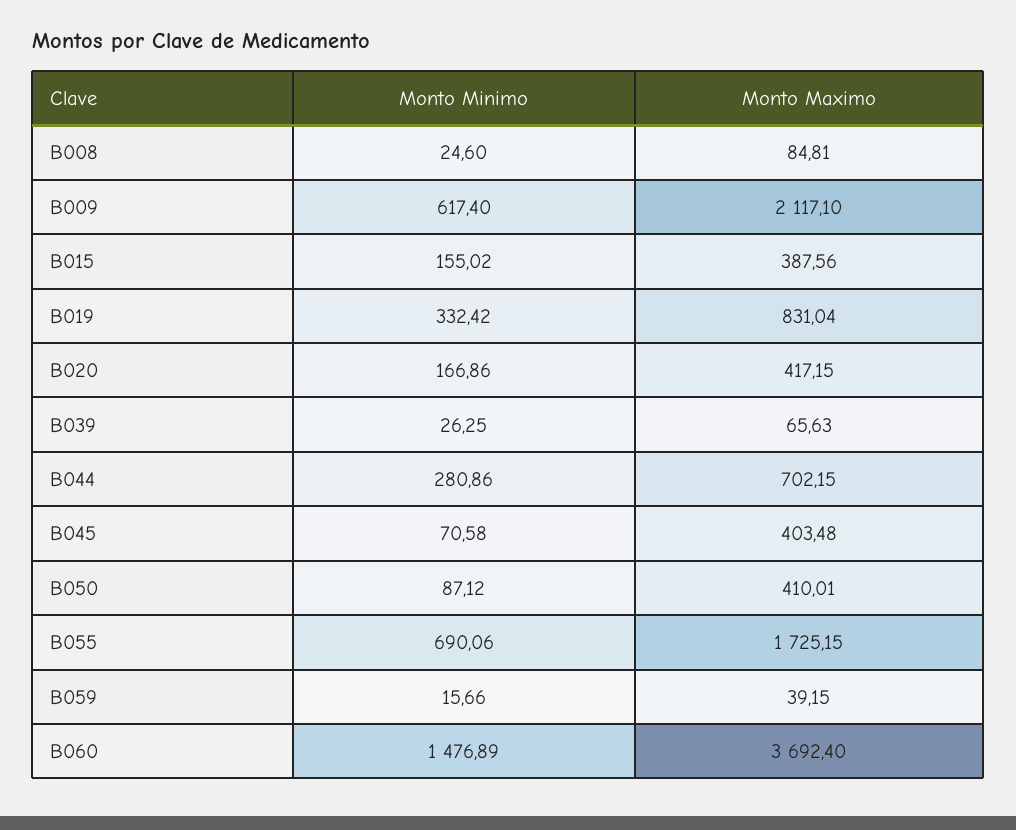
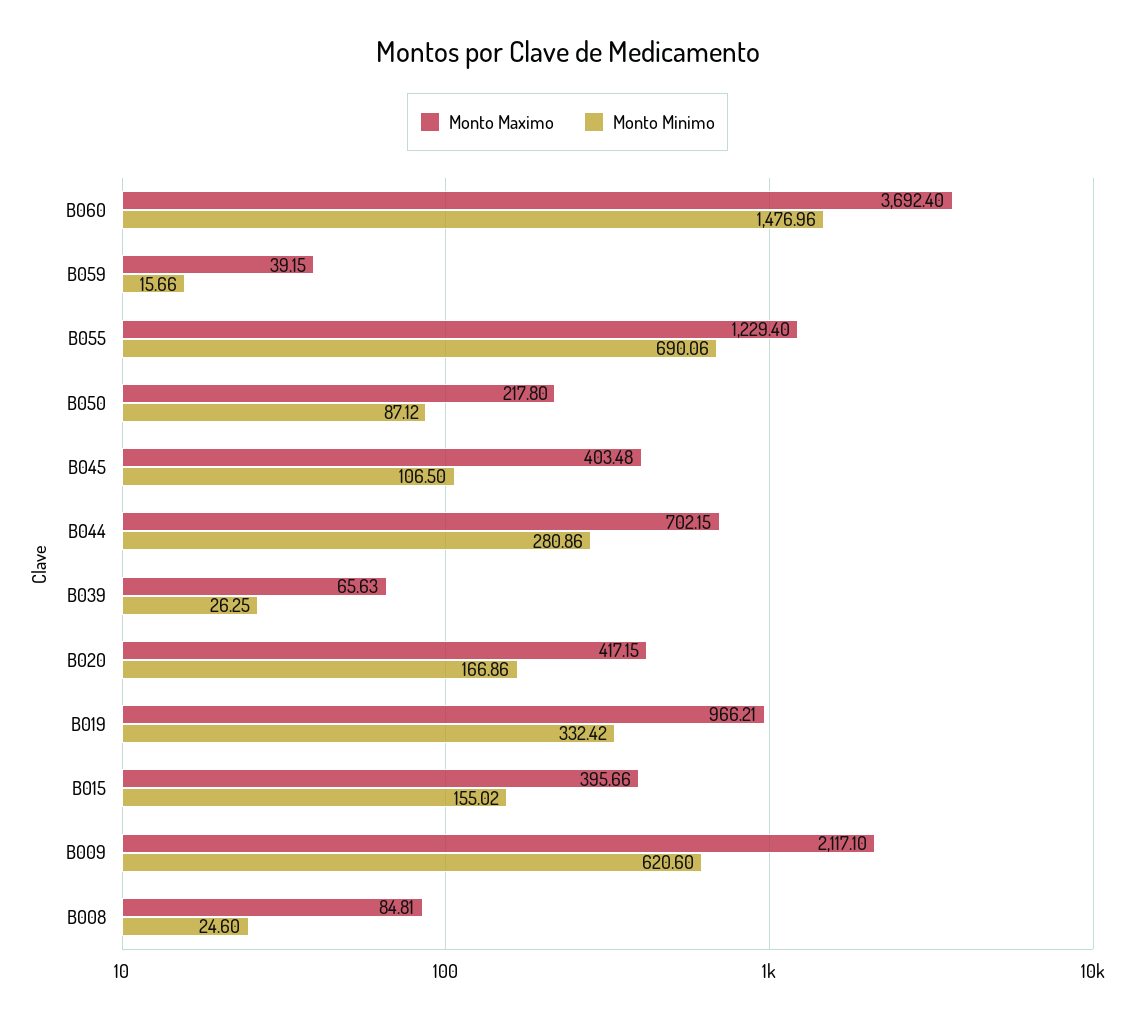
Monto Minimo, B009: 617.4 -> 620.6
Monto Maximo, B015: 387.56 -> 395.66
Monto Maximo, B019: 831.04 -> 966.21
Monto Minimo, B045: 70.58 -> 106.5
Monto Maximo, B050: 410.01 -> 217.8
Monto Maximo, B055: 1725.15 -> 1229.4
Monto Minimo, B060: 1476.89 -> 1476.96

